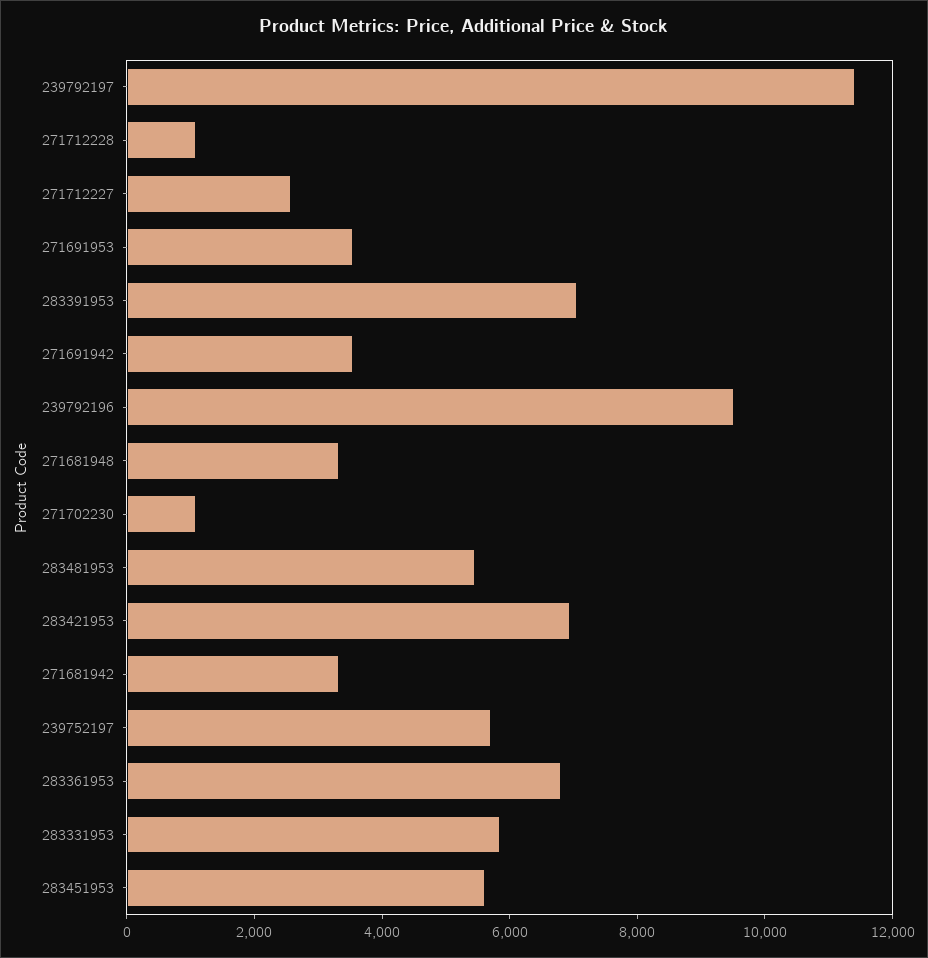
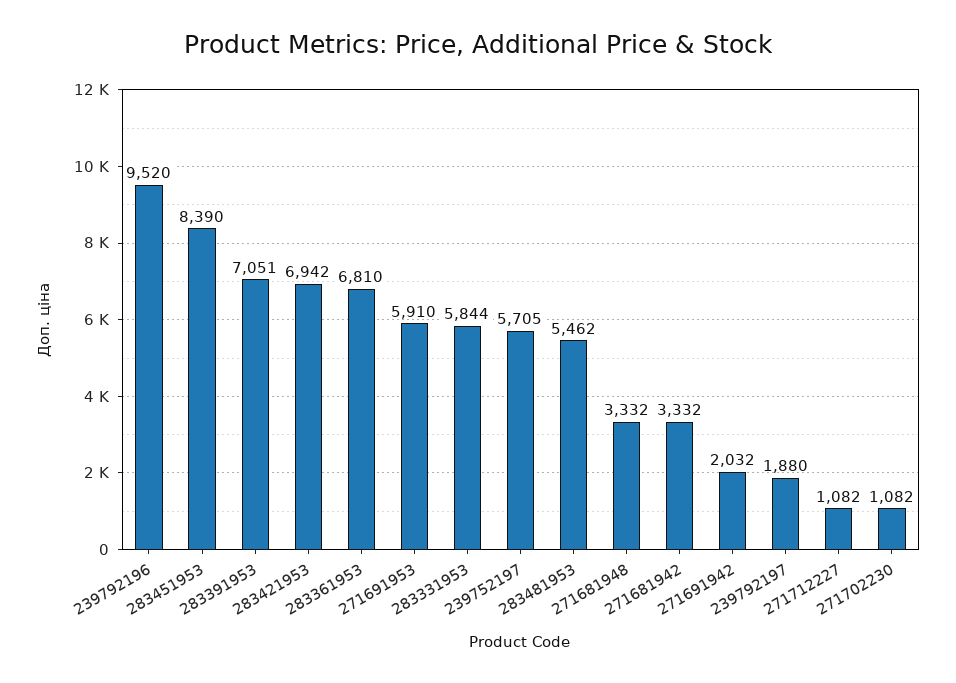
239792197: 11500 -> 1880
271712228: 1000 -> none
271712227: 2500 -> 1082
271691953: 3500 -> 5910
271691942: 3500 -> 2032
283451953: 5500 -> 8390

